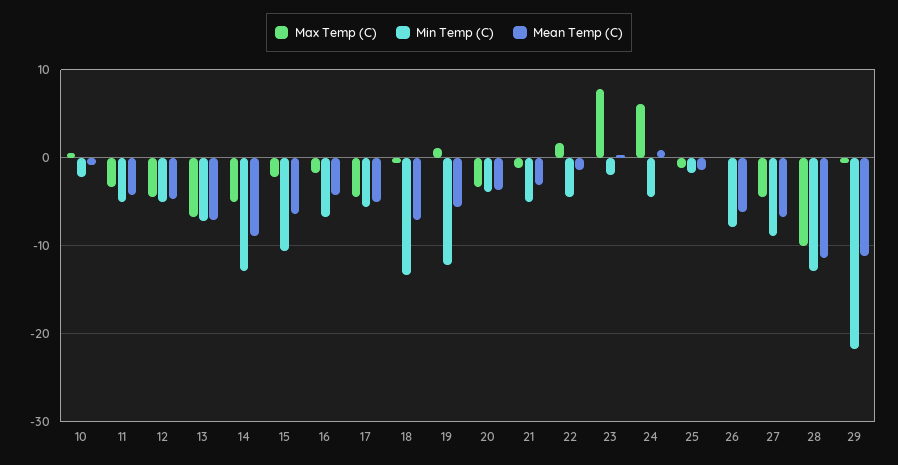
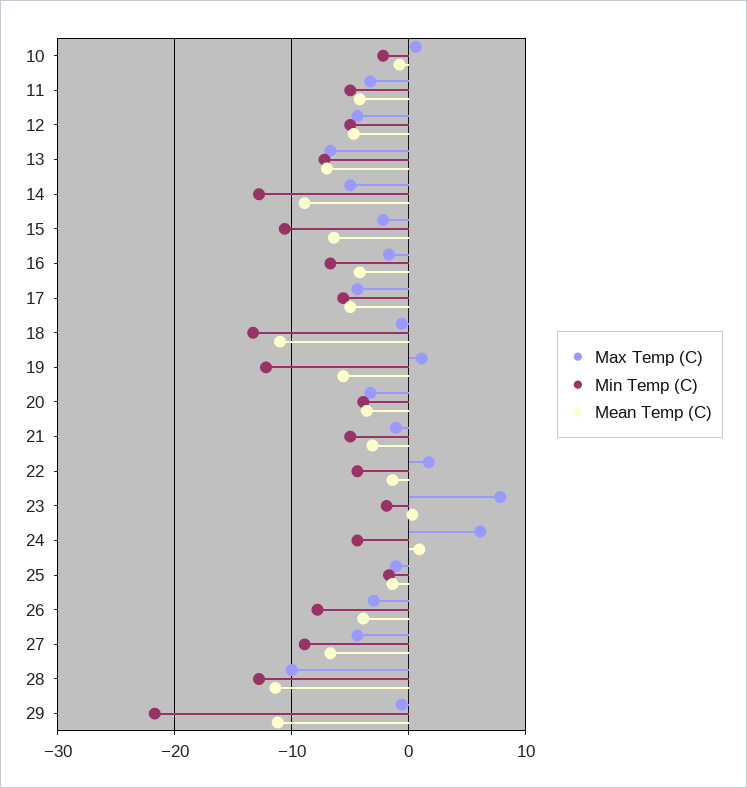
Mean Temp (C), 18: -7 -> -11
Max Temp (C), 26: 0 -> -3
Mean Temp (C), 26: -6 -> -4

